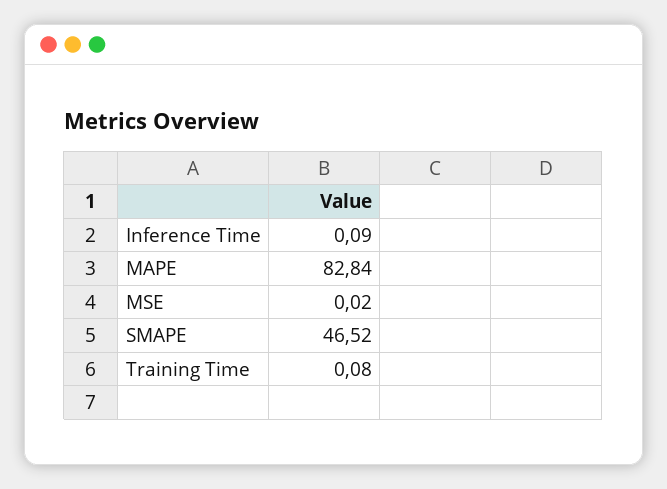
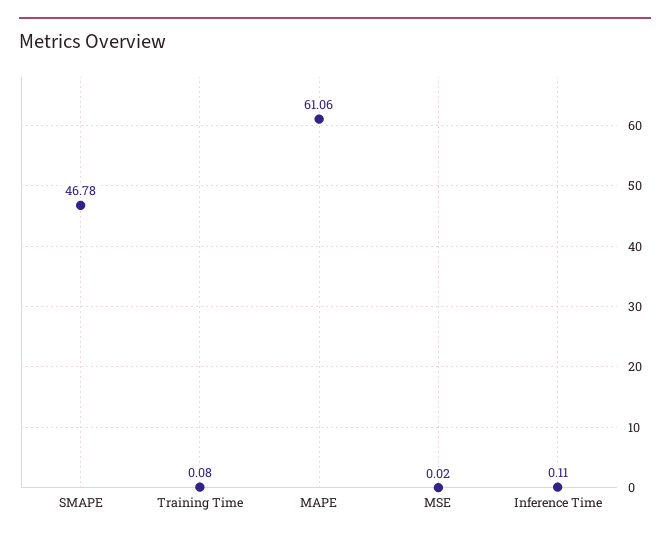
Inference Time: 0.09 -> 0.11
MAPE: 82.84 -> 61.06
SMAPE: 46.52 -> 46.78

